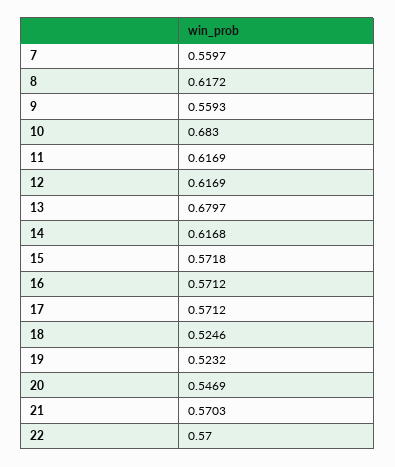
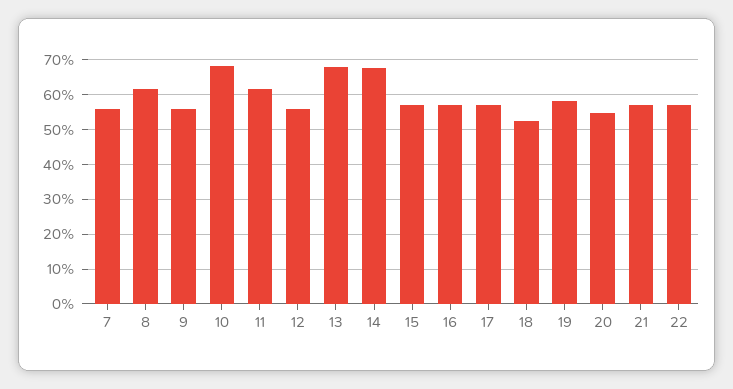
12: 0.6169 -> 0.56
14: 0.6168 -> 0.68
19: 0.5232 -> 0.58

